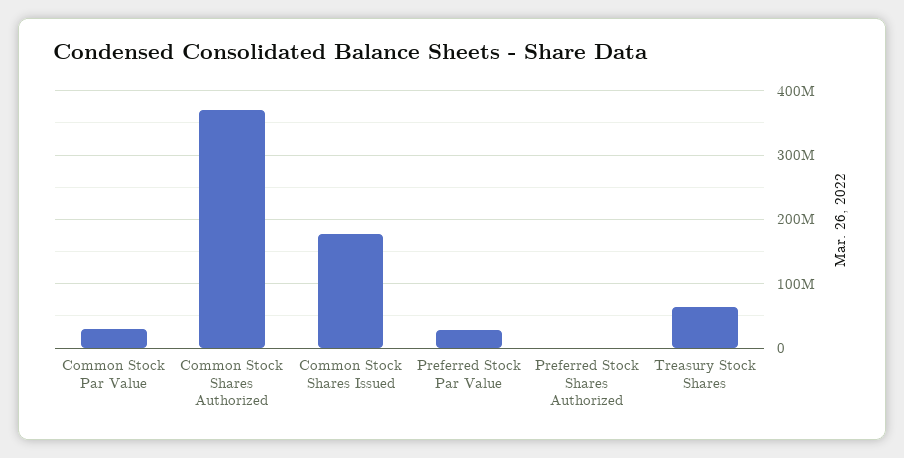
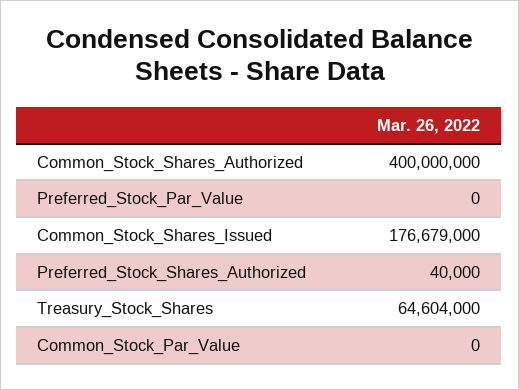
Common Stock Par Value: 30000000 -> 0
Common Stock Shares Authorized: 370000000 -> 400000000
Preferred Stock Par Value: 30000000 -> 0

